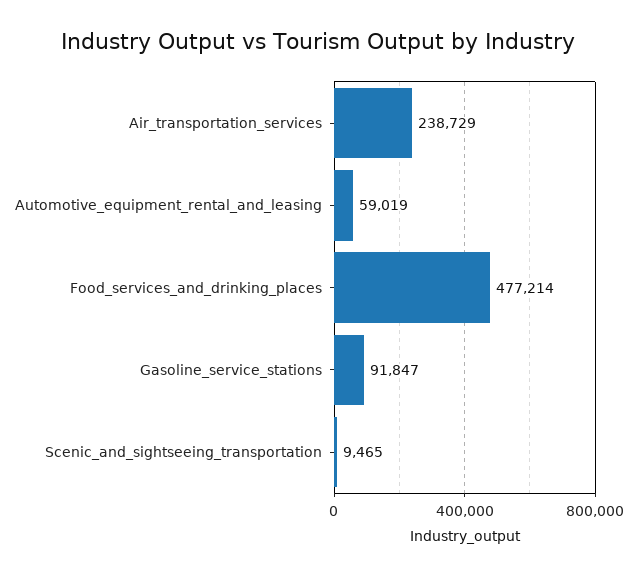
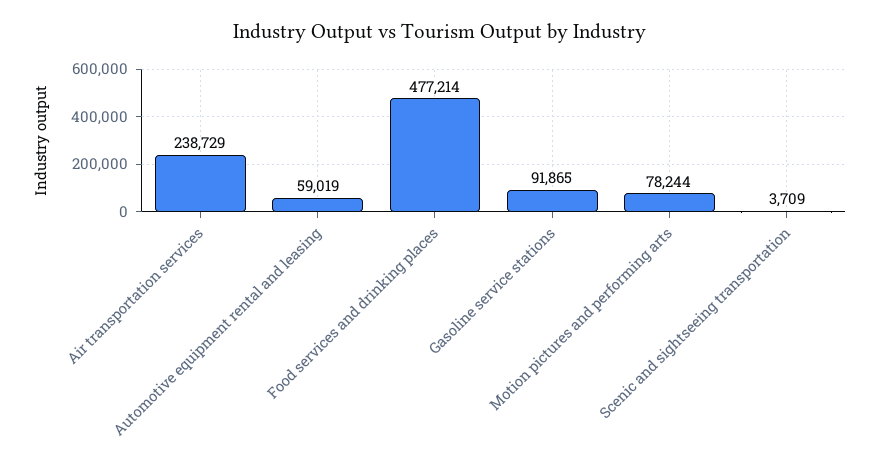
Gasoline_service_stations: 91847 -> 91865
Scenic_and_sightseeing_transportation: 9465 -> 3709
Motion pictures and performing arts: none -> 78244

